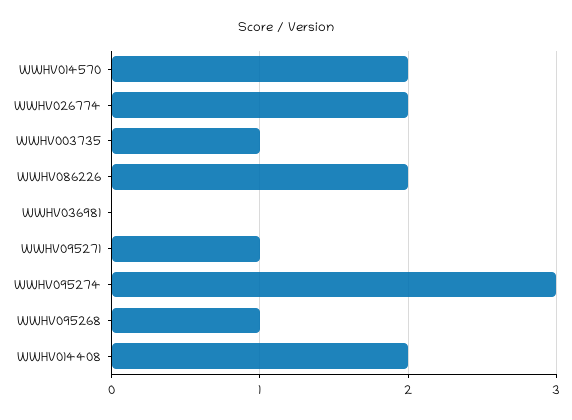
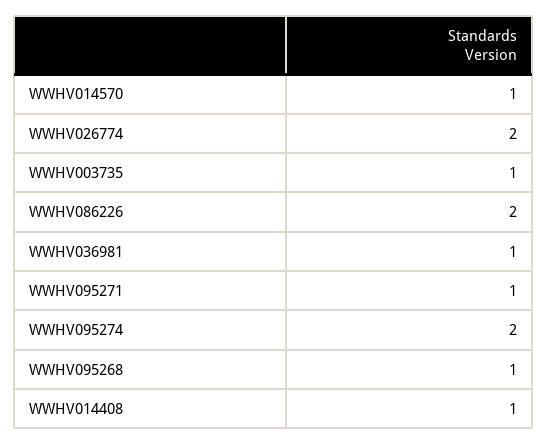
WWHV014570: 2 -> 1
WWHV036981: 0 -> 1
WWHV095274: 3 -> 2
WWHV014408: 2 -> 1

